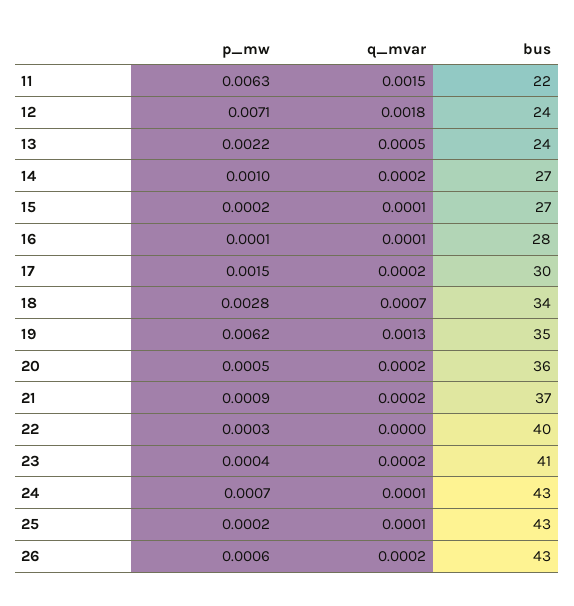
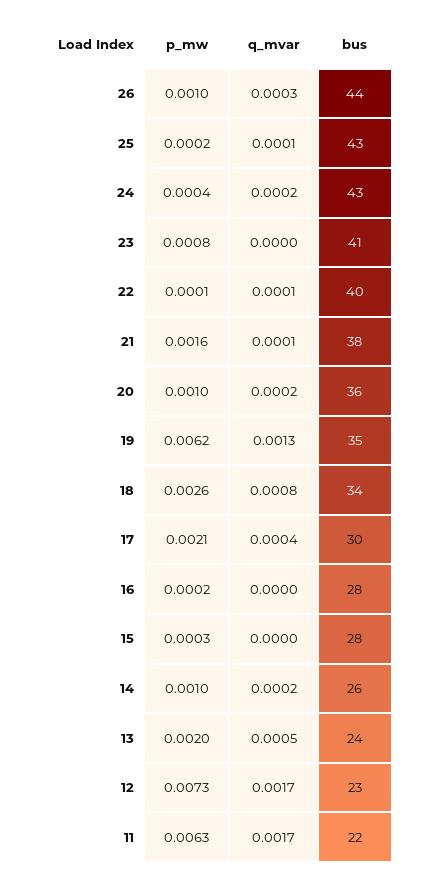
q_mvar, 11: 0.0015 -> 0.0017
p_mw, 12: 0.0071 -> 0.0073
q_mvar, 12: 0.0018 -> 0.0017
bus, 12: 24 -> 23
p_mw, 13: 0.0022 -> 0.002
bus, 14: 27 -> 26
p_mw, 15: 0.0002 -> 0.0003
q_mvar, 15: 0.0001 -> 0
bus, 15: 27 -> 28
p_mw, 16: 0.0001 -> 0.0002
q_mvar, 16: 0.0001 -> 0
p_mw, 17: 0.0015 -> 0.0021
q_mvar, 17: 0.0002 -> 0.0004
p_mw, 18: 0.0028 -> 0.0026
q_mvar, 18: 0.0007 -> 0.0008
p_mw, 20: 0.0005 -> 0.001
p_mw, 21: 0.0009 -> 0.0016
q_mvar, 21: 0.0002 -> 0.0001
bus, 21: 37 -> 38
p_mw, 22: 0.0003 -> 0.0001
q_mvar, 22: 0 -> 0.0001
p_mw, 23: 0.0004 -> 0.0008
q_mvar, 23: 0.0002 -> 0
p_mw, 24: 0.0007 -> 0.0004
q_mvar, 24: 0.0001 -> 0.0002
p_mw, 26: 0.0006 -> 0.001
q_mvar, 26: 0.0002 -> 0.0003
bus, 26: 43 -> 44

